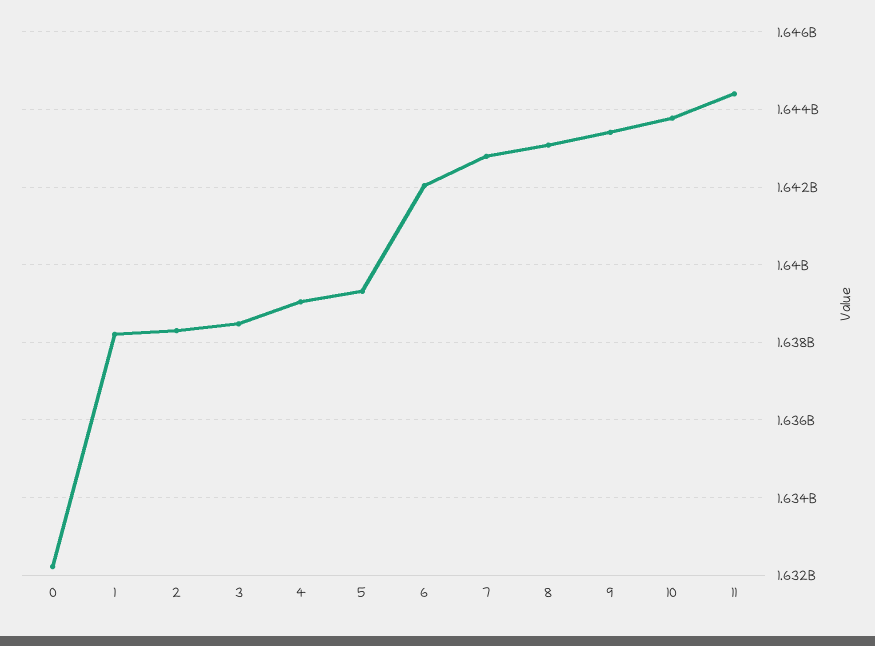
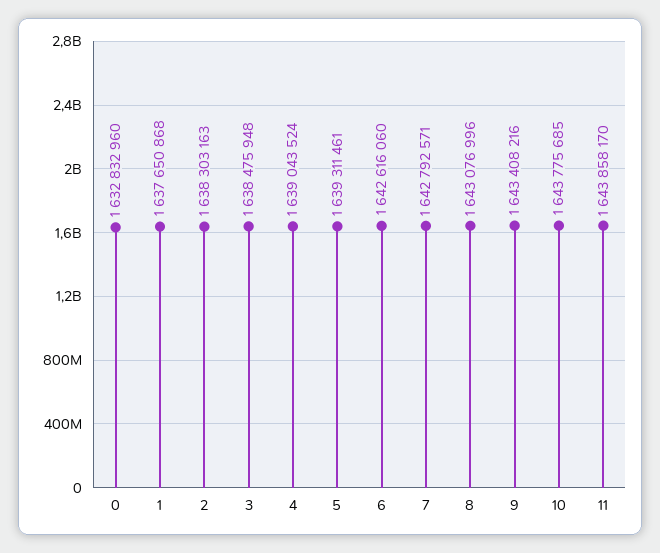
0: 1632200000 -> 1632832960
1: 1638200000 -> 1637650868
6: 1642000000 -> 1642616060
11: 1644400000 -> 1643858170

